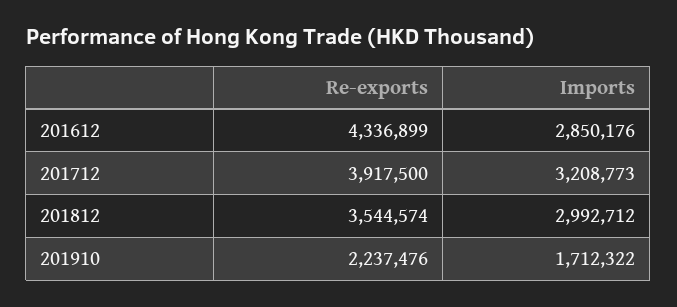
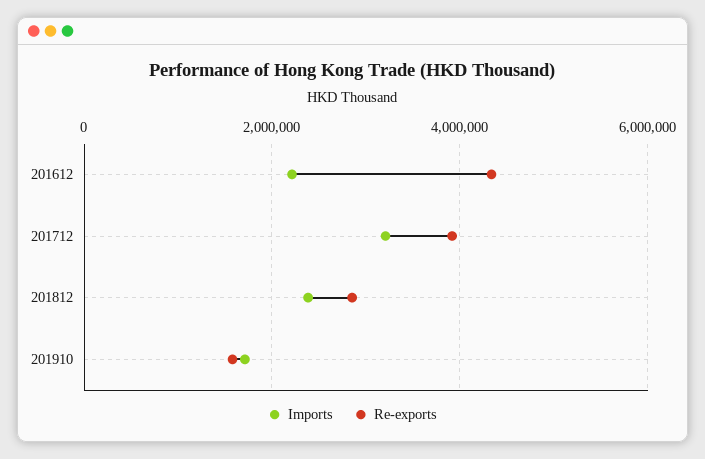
Imports, 201612: 2850176 -> 2200000
Re-exports, 201812: 3544574 -> 2800000
Imports, 201812: 2992712 -> 2400000
Re-exports, 201910: 2237476 -> 1600000

